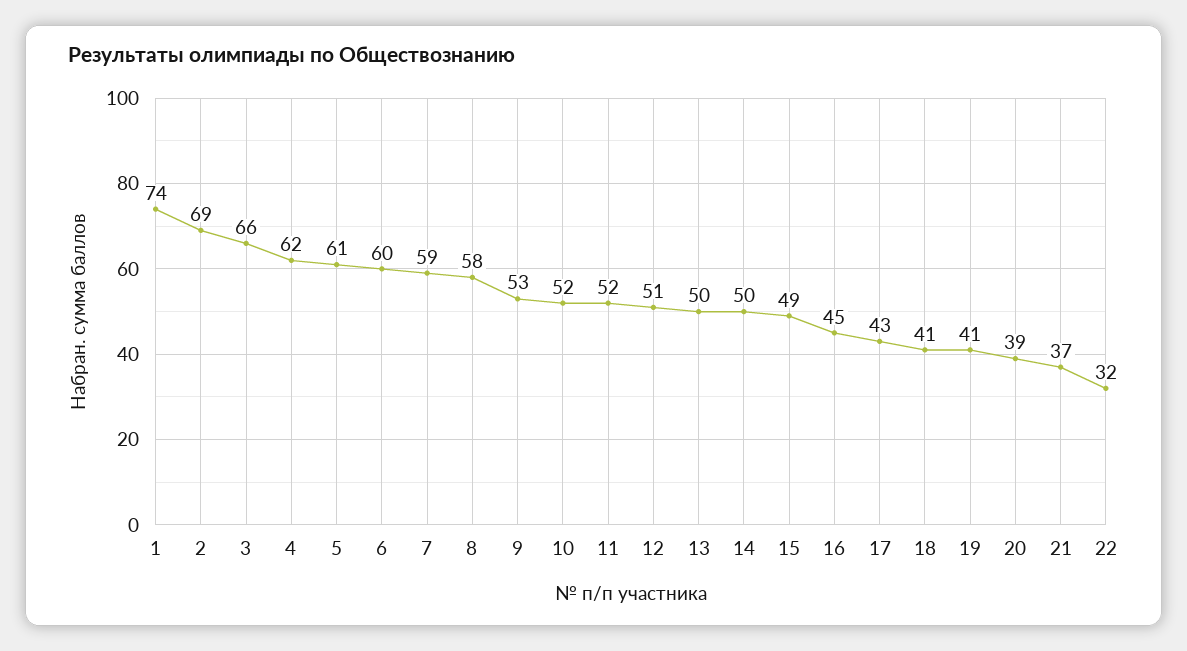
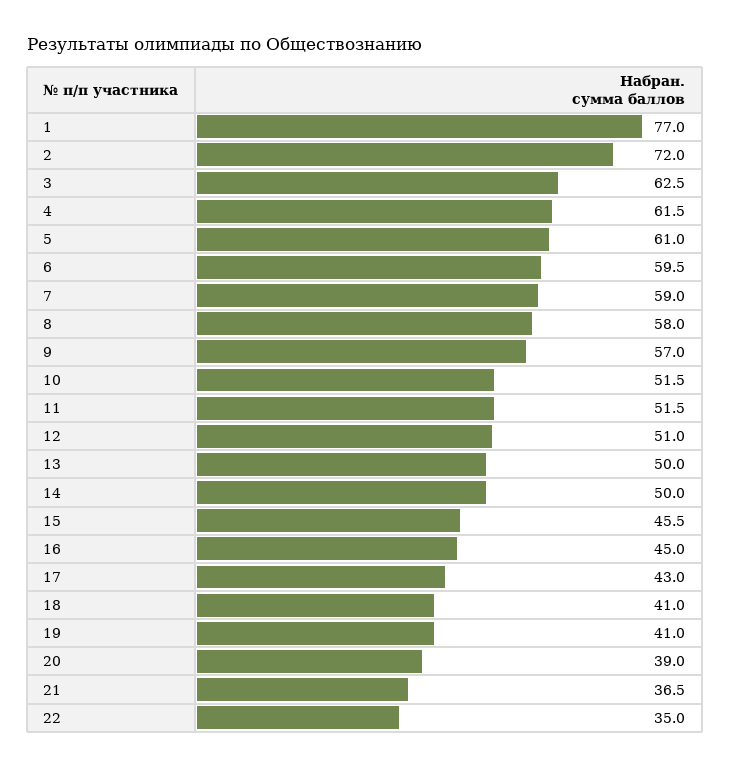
1: 74 -> 77
2: 69 -> 72
3: 66 -> 62.5
9: 53 -> 57
15: 49 -> 45.5
22: 32 -> 35

